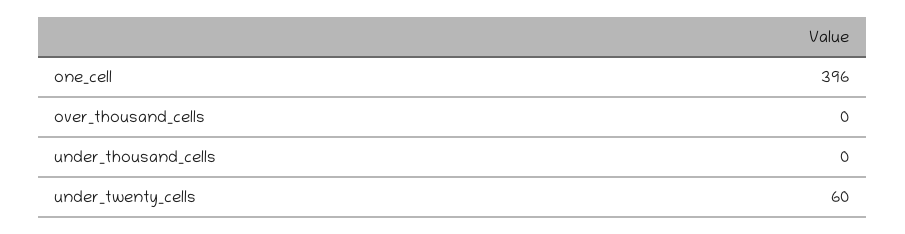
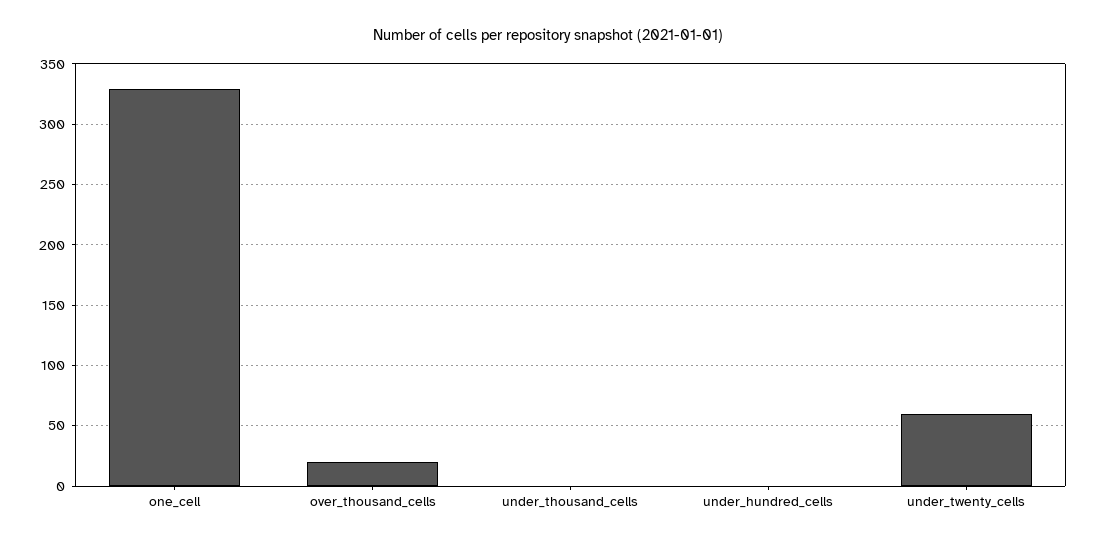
one_cell: 396 -> 330
over_thousand_cells: 0 -> 20
under_hundred_cells: none -> 0

